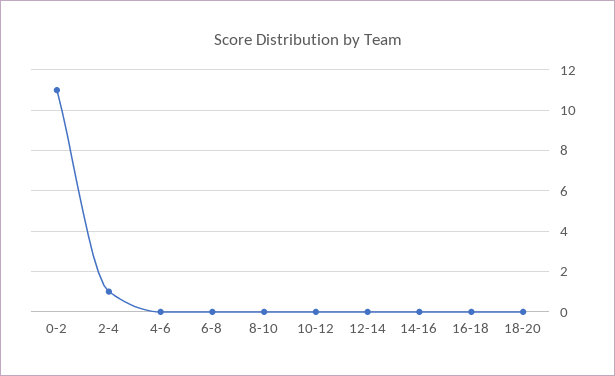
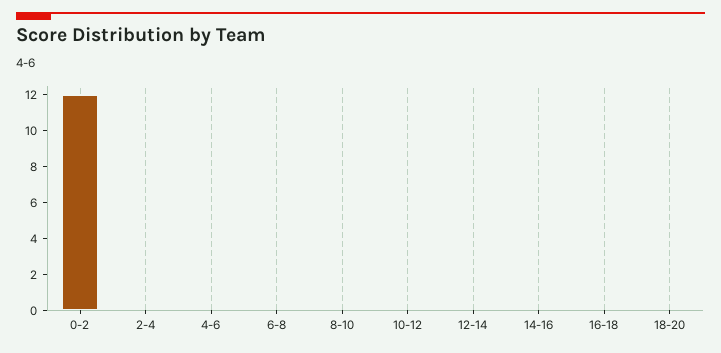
0-2: 11 -> 12
2-4: 1 -> 0

